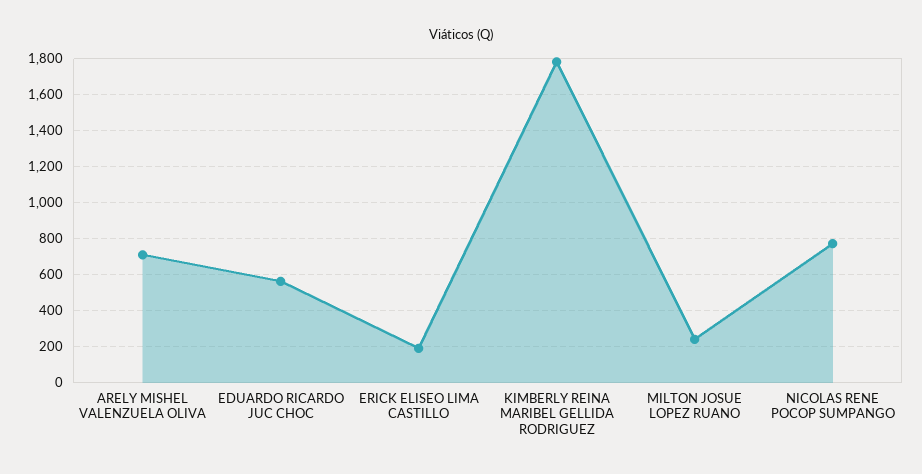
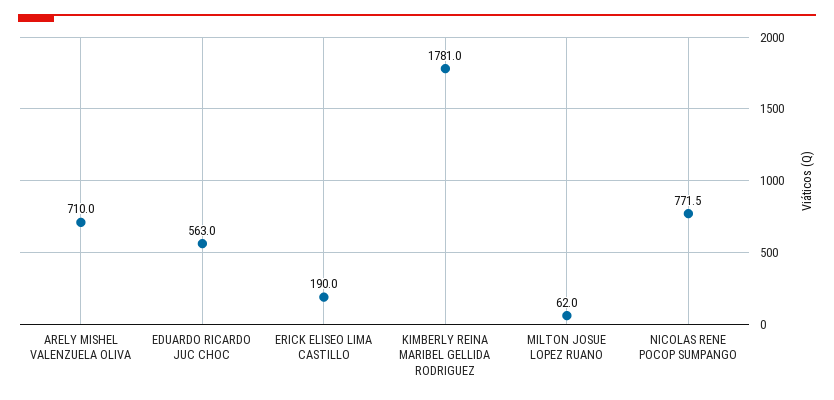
MILTON JOSUE LOPEZ RUANO: 250 -> 62

